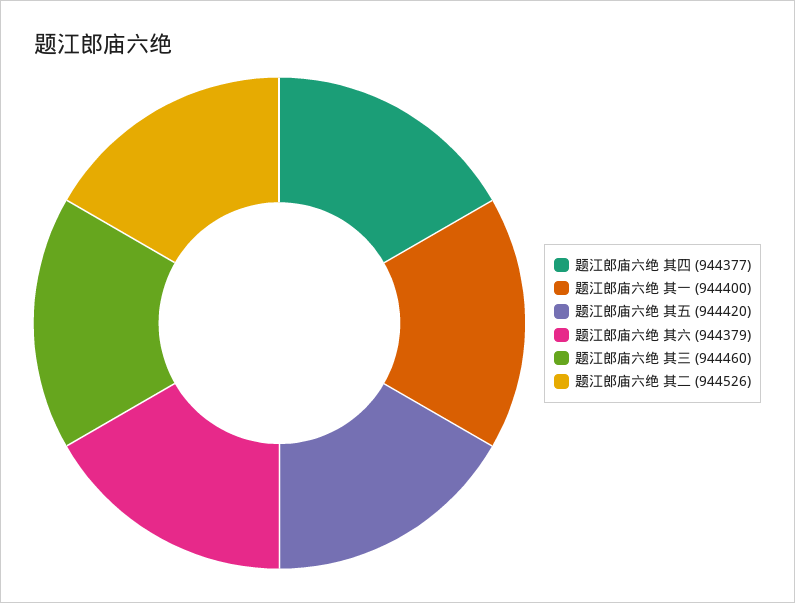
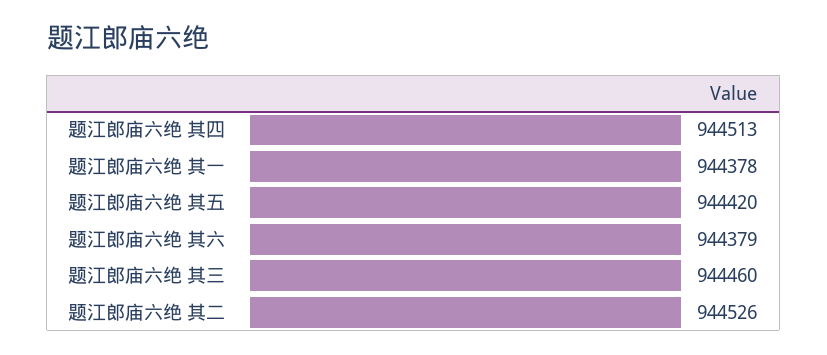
题江郎庙六绝 其四: 944377 -> 944513
题江郎庙六绝 其一: 944400 -> 944378

